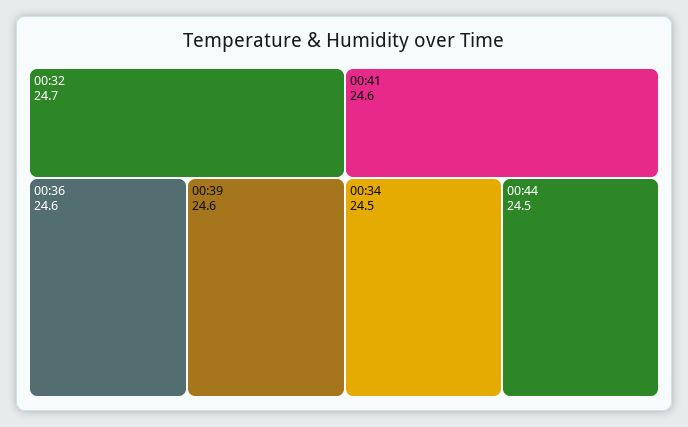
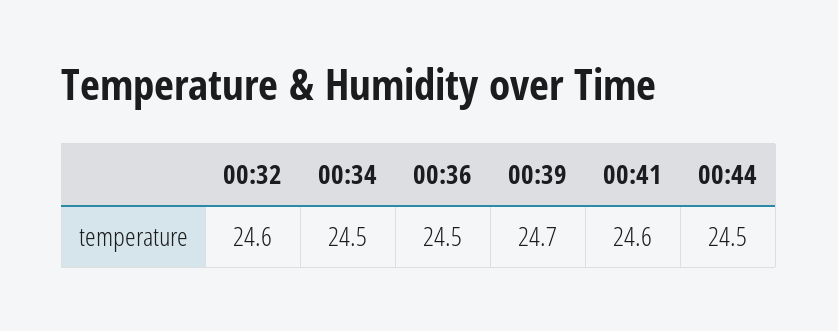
00:32: 24.7 -> 24.6
00:36: 24.6 -> 24.5
00:39: 24.6 -> 24.7

